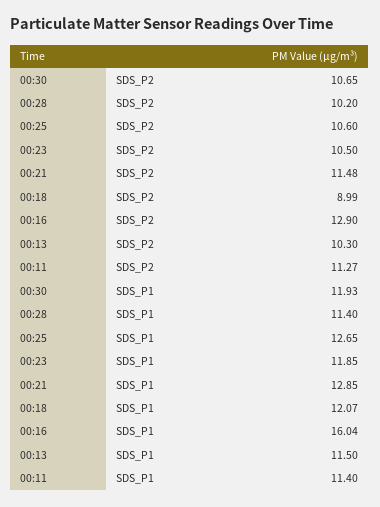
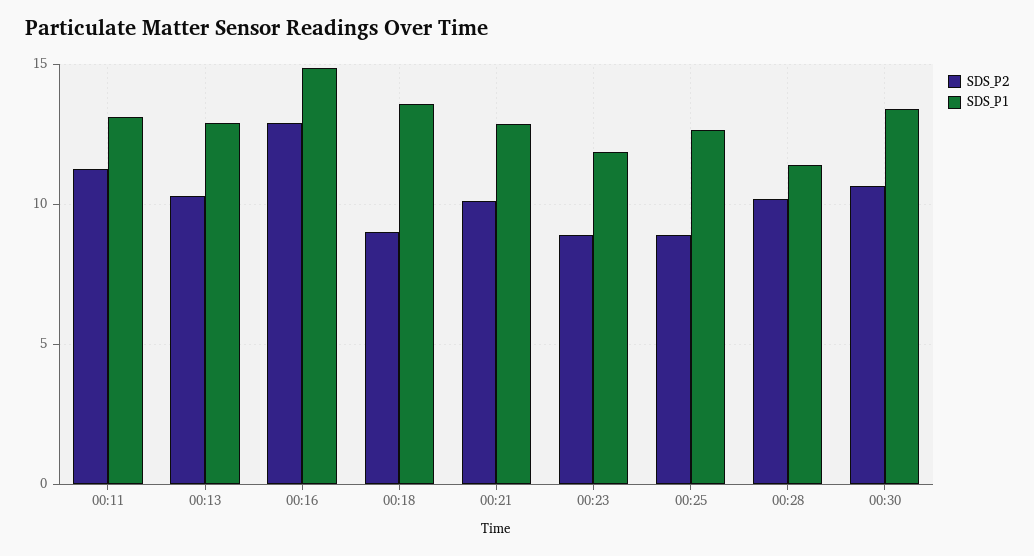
SDS_P2, 00:25: 10.6 -> 9
SDS_P2, 00:23: 10.5 -> 9
SDS_P2, 00:21: 11.48 -> 10
SDS_P1, 00:30: 11.93 -> 13.5
SDS_P1, 00:18: 12.07 -> 13.5
SDS_P1, 00:16: 16.04 -> 15
SDS_P1, 00:13: 11.5 -> 13
SDS_P1, 00:11: 11.4 -> 13

